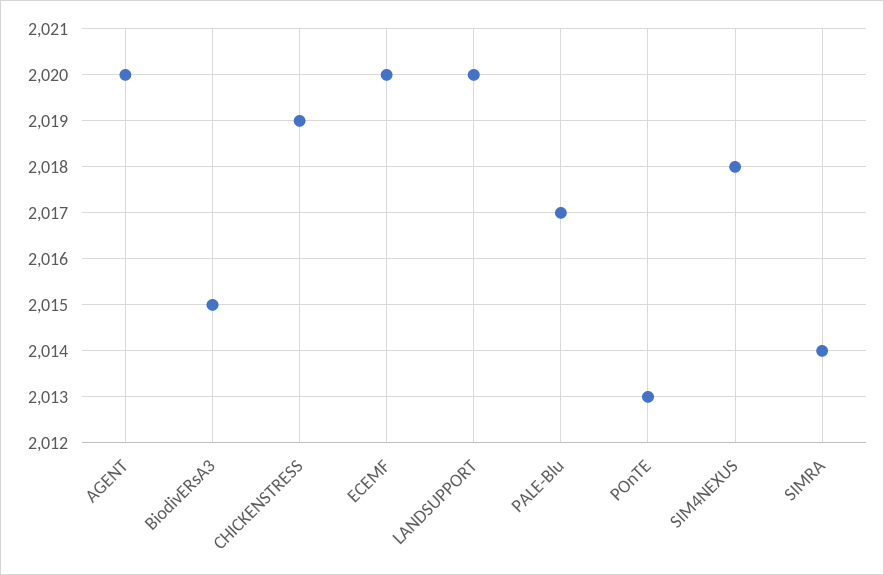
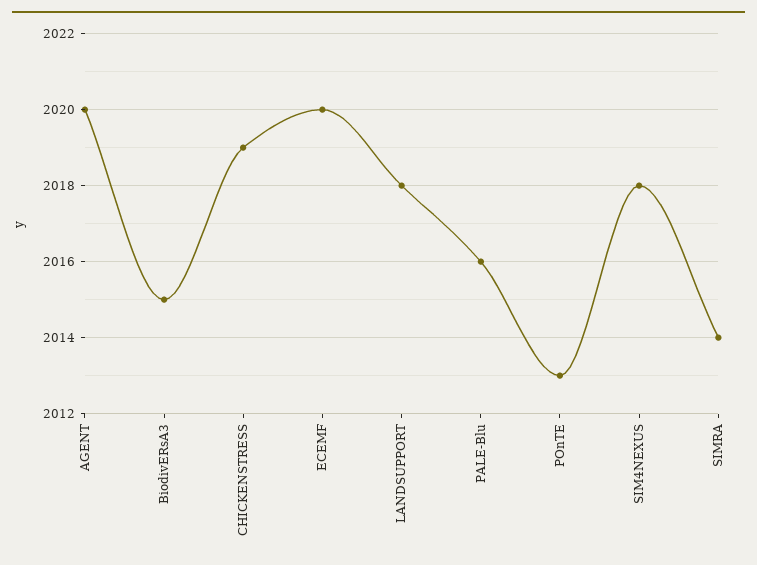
LANDSUPPORT: 2020 -> 2018
PALE-Blu: 2017 -> 2016

